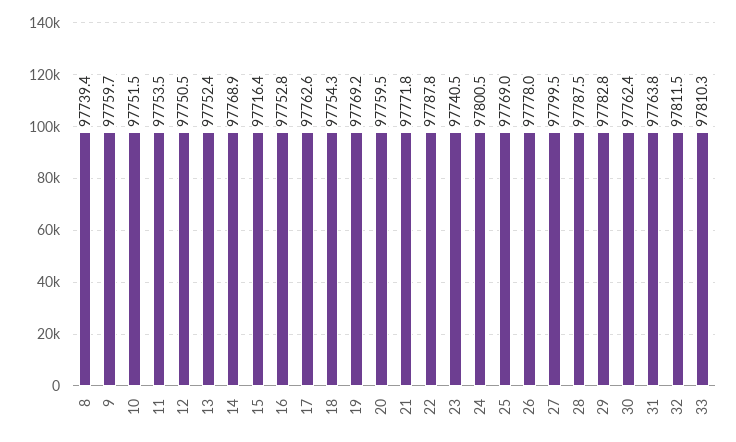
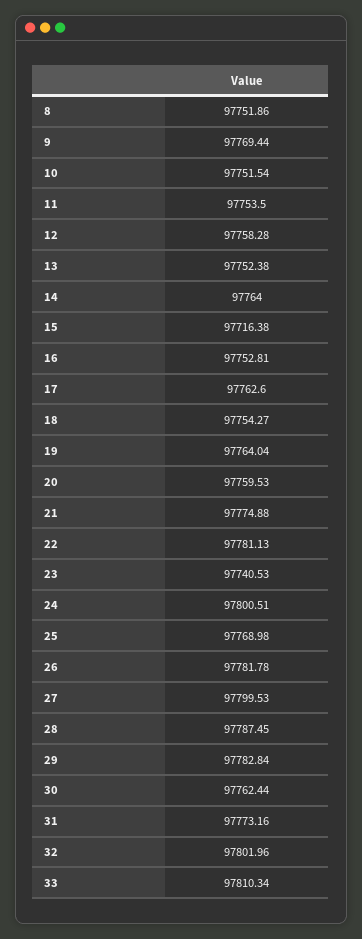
8: 97739.4 -> 97751.86
9: 97759.7 -> 97769.44
12: 97750.5 -> 97758.28
14: 97768.9 -> 97764
19: 97769.2 -> 97764.04
21: 97771.8 -> 97774.88
22: 97787.8 -> 97781.13
26: 97778 -> 97781.78
31: 97763.8 -> 97773.16
32: 97811.5 -> 97801.96

